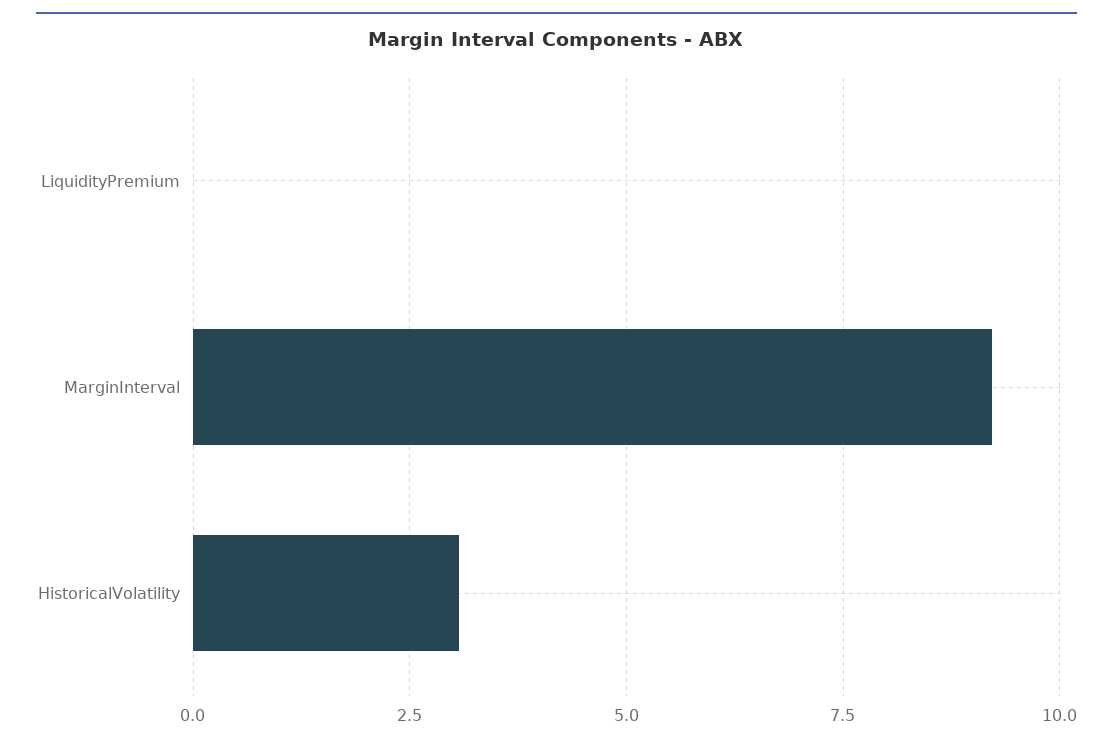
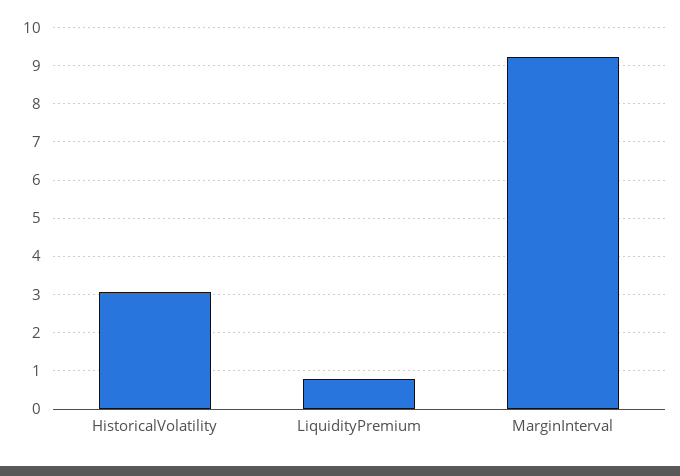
LiquidityPremium: 0 -> 0.8

